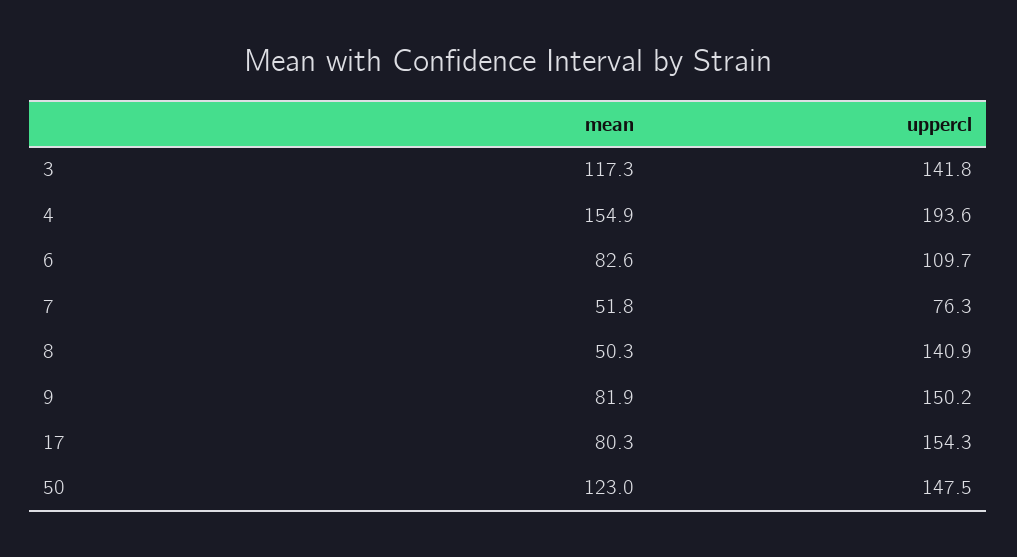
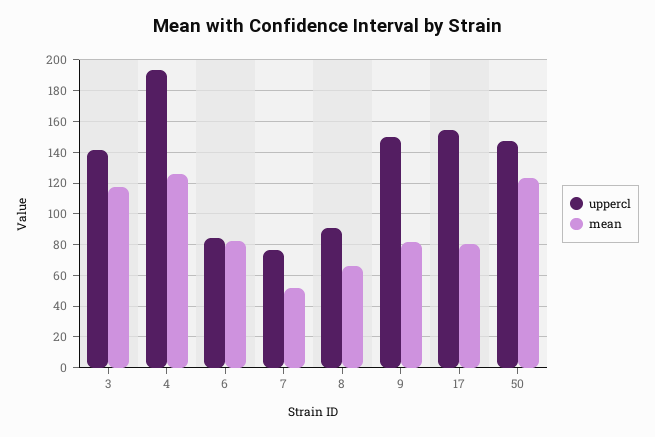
mean, 4: 154.9 -> 125
uppercl, 6: 109.7 -> 85
mean, 8: 50.3 -> 65
uppercl, 8: 140.9 -> 90

